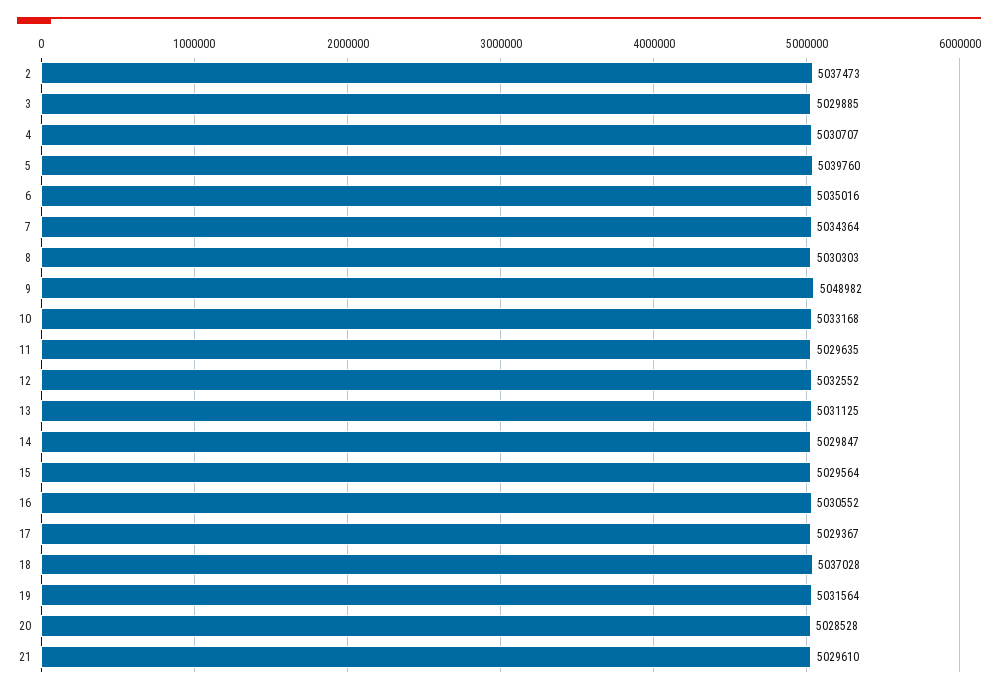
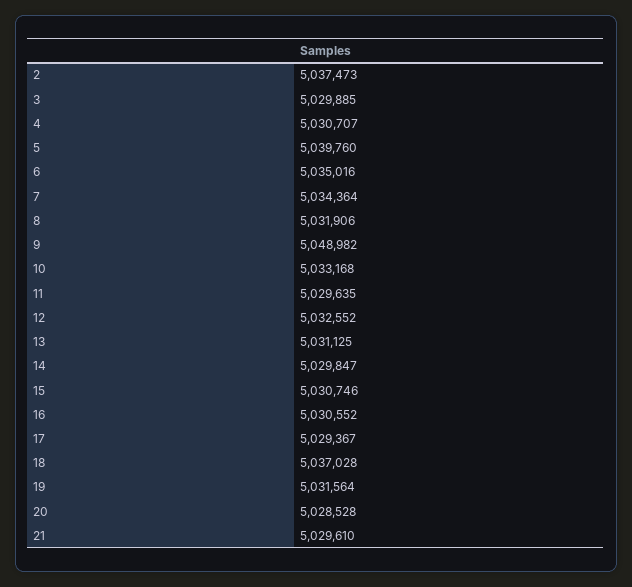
8: 5030303 -> 5031906
15: 5029564 -> 5030746

